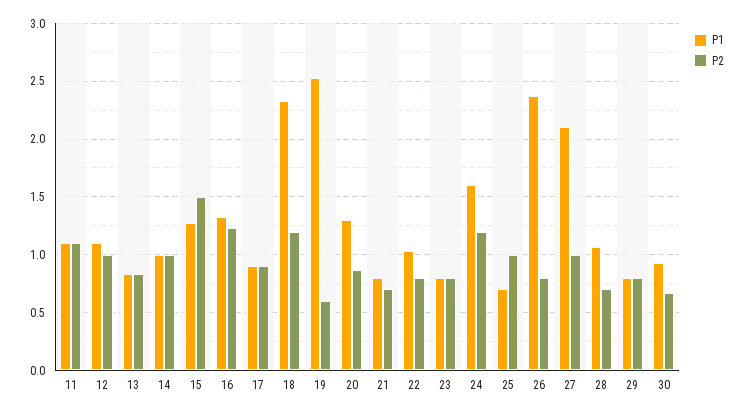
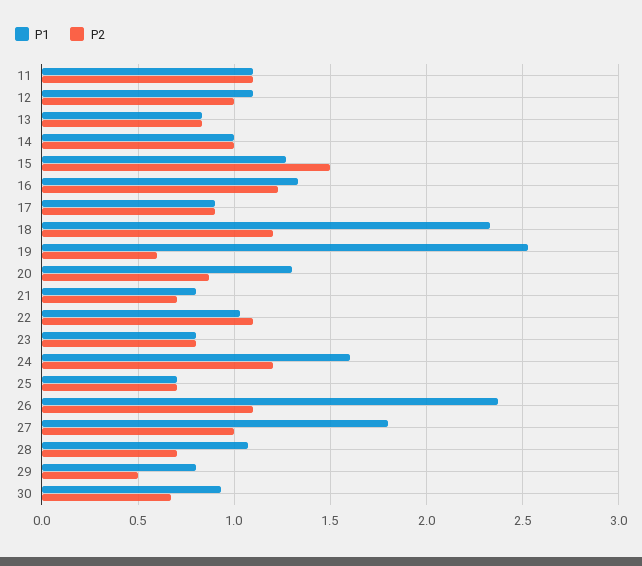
P2, 22: 0.8 -> 1.1
P2, 25: 1 -> 0.7
P2, 26: 0.8 -> 1.1
P1, 27: 2.1 -> 1.8
P2, 29: 0.8 -> 0.5

